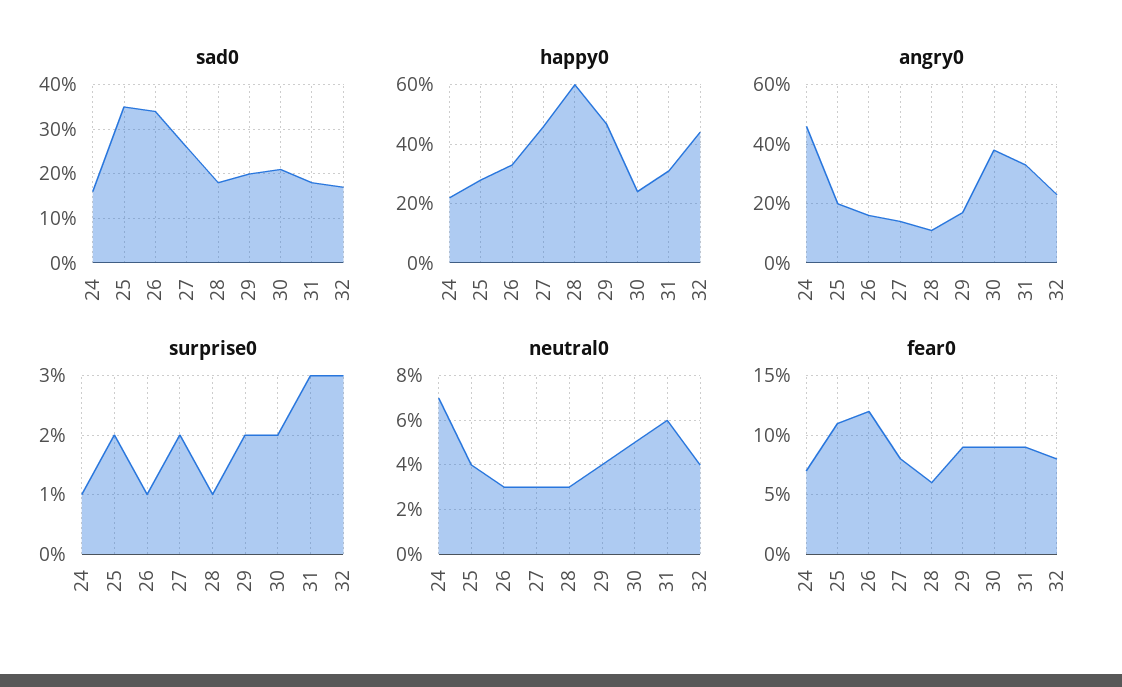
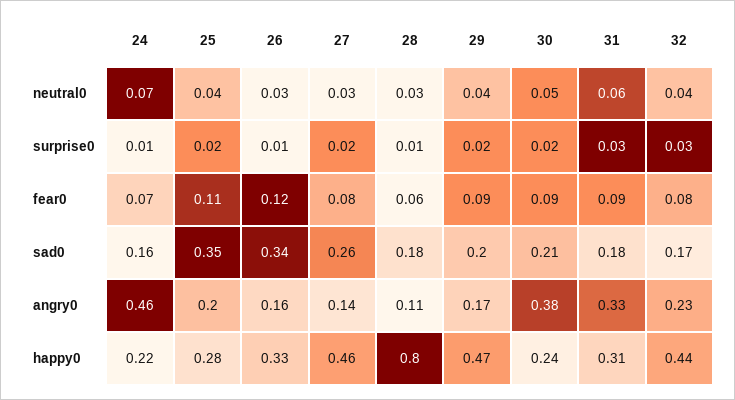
happy0, 28: 0.6 -> 0.8

